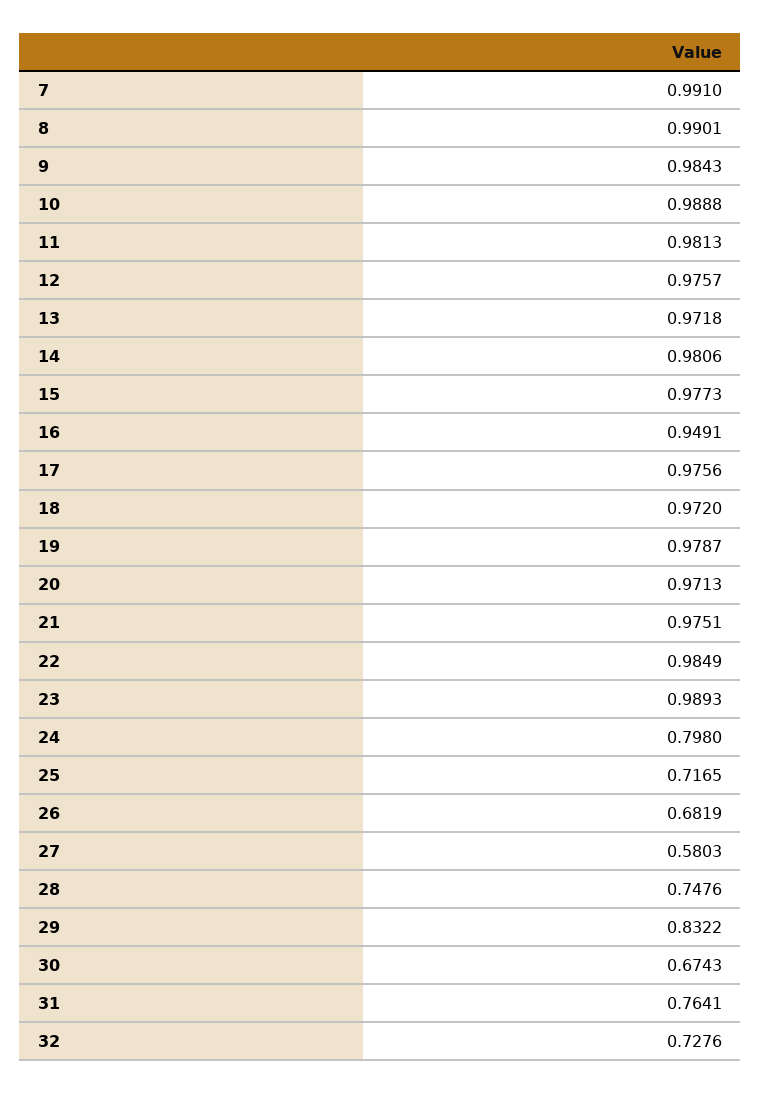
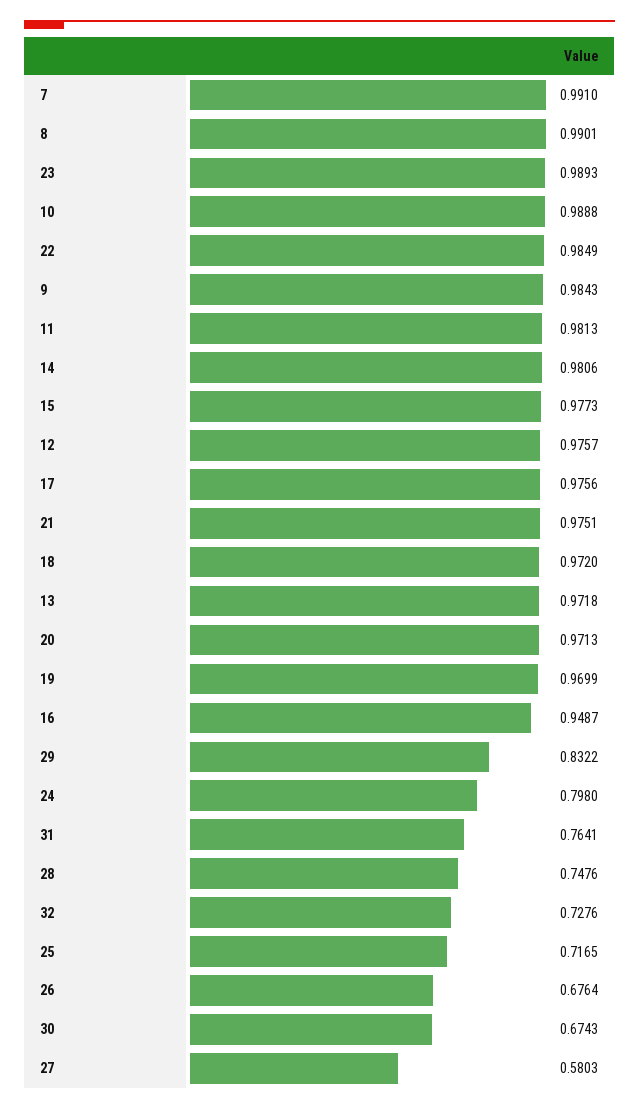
16: 0.9491 -> 0.9487
19: 0.9787 -> 0.9699
26: 0.6819 -> 0.6764

